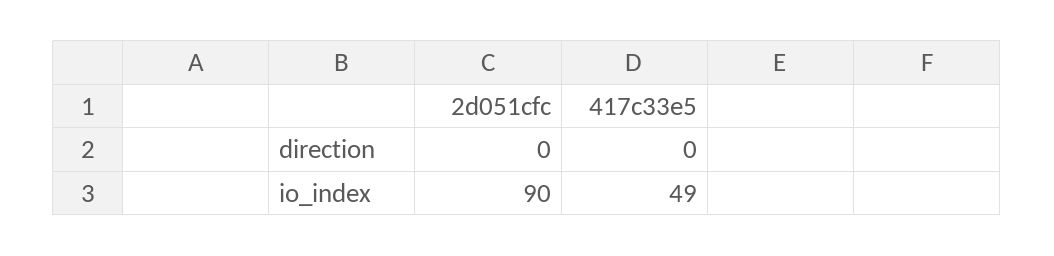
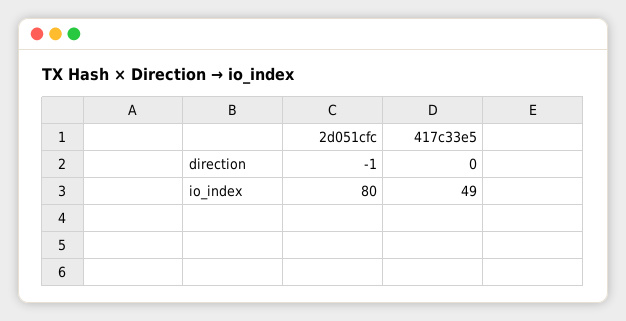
2d051cfc, direction: 0 -> -1
2d051cfc, io_index: 90 -> 80

